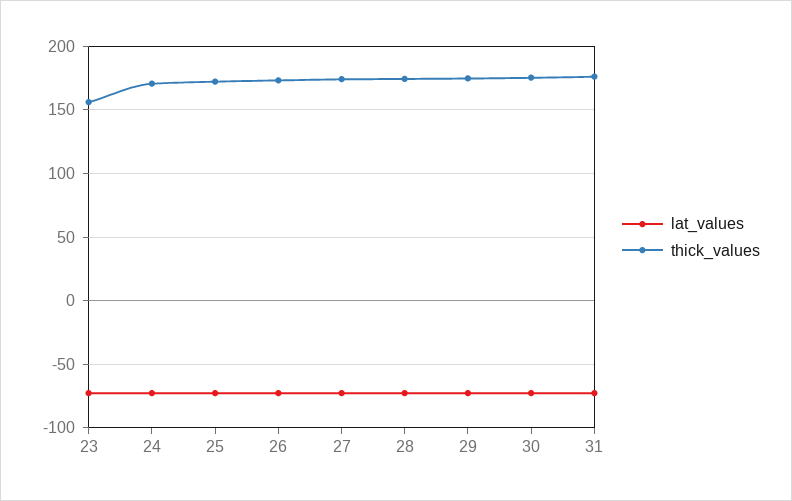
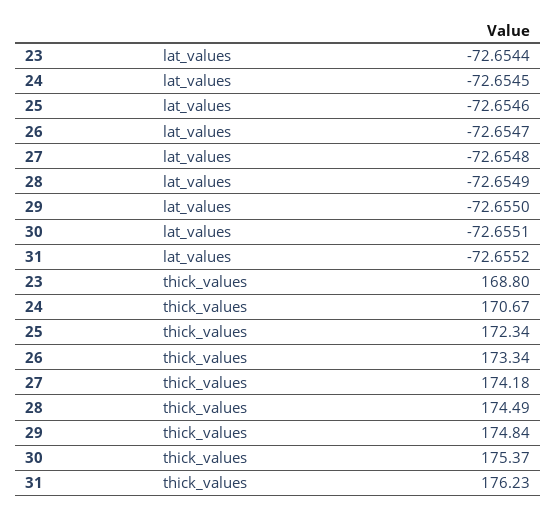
thick_values, 23: 155 -> 168.8

